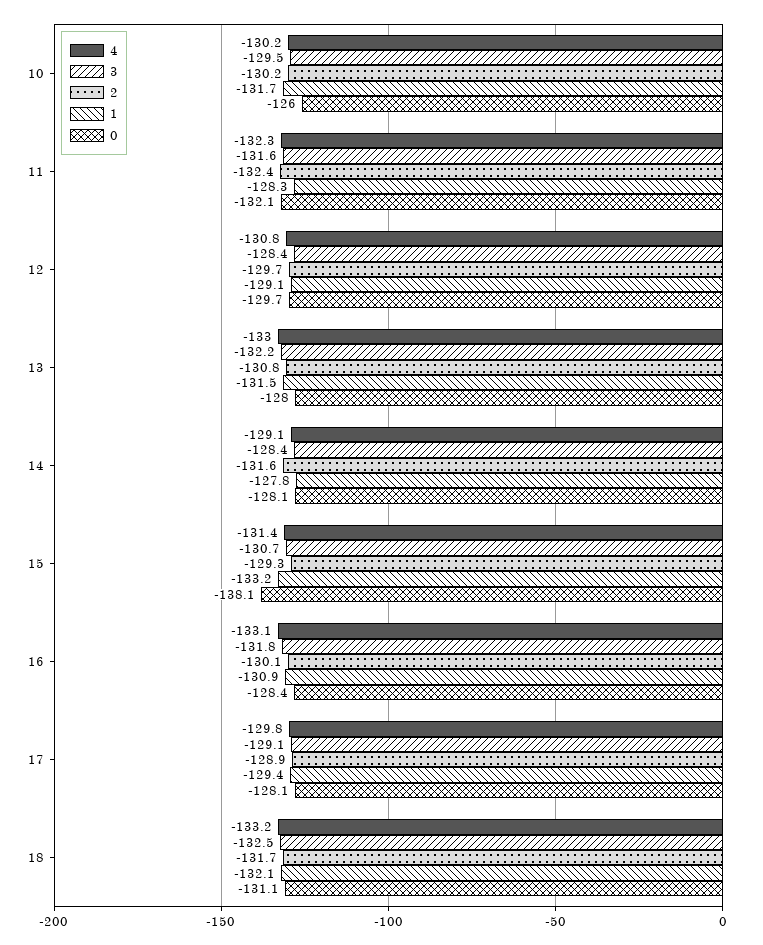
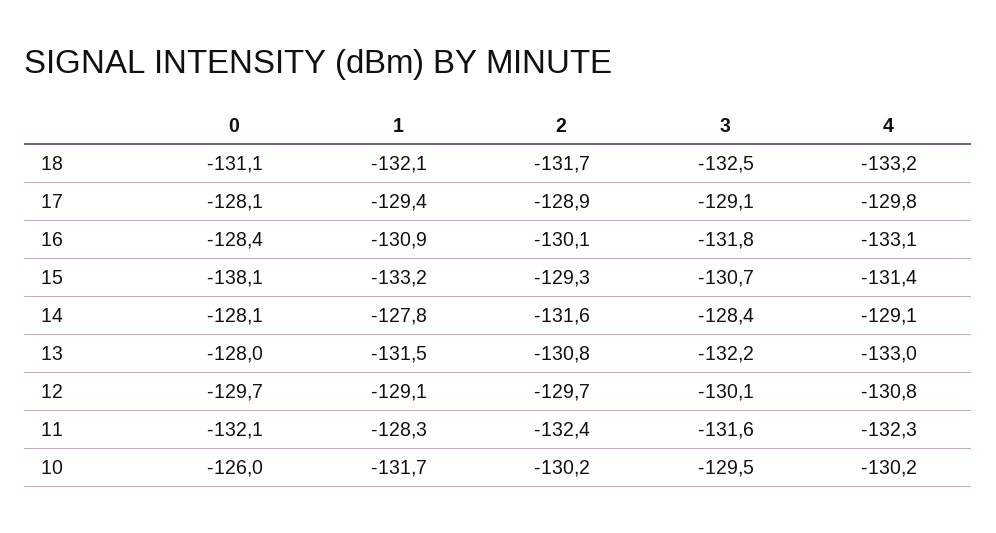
3, 12: -128.4 -> -130.1

